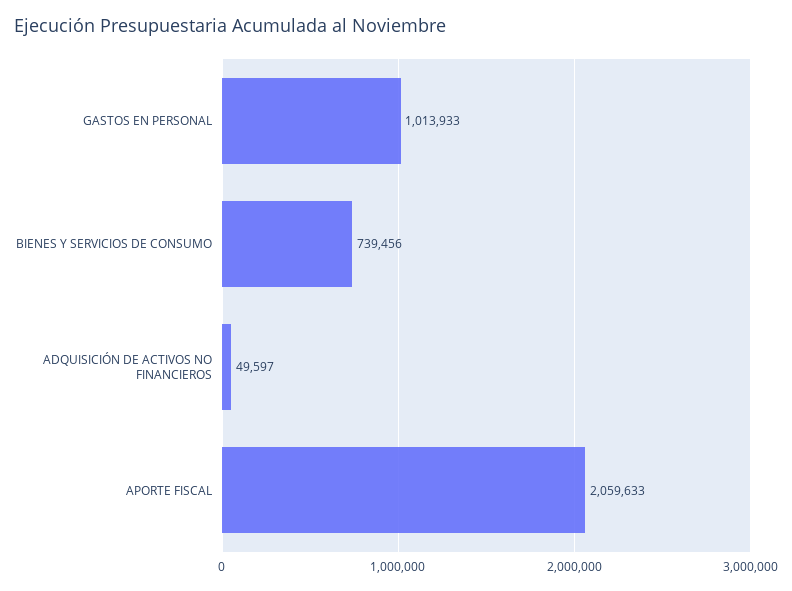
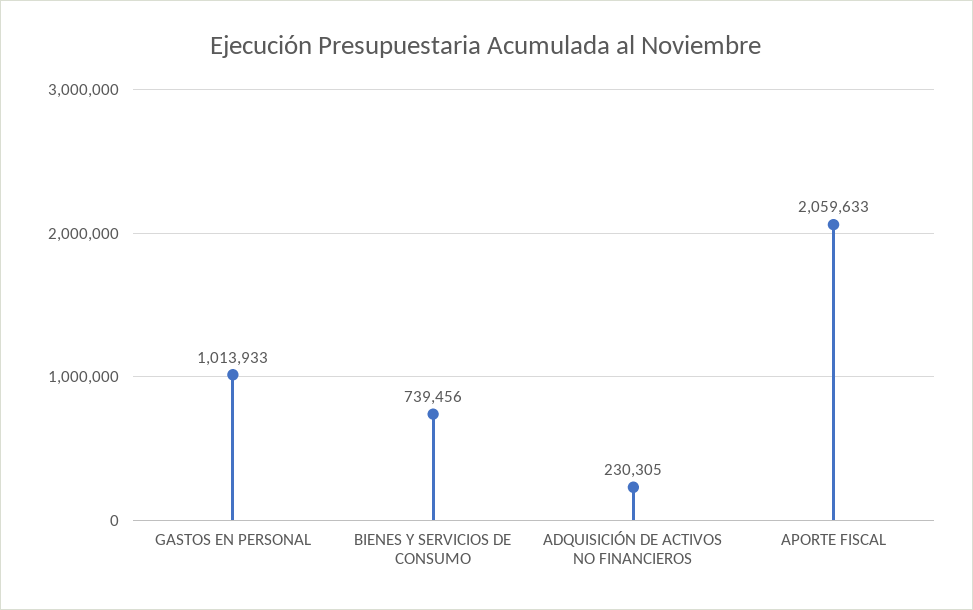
ADQUISICIÓN DE ACTIVOS NO FINANCIEROS: 49597 -> 230305

